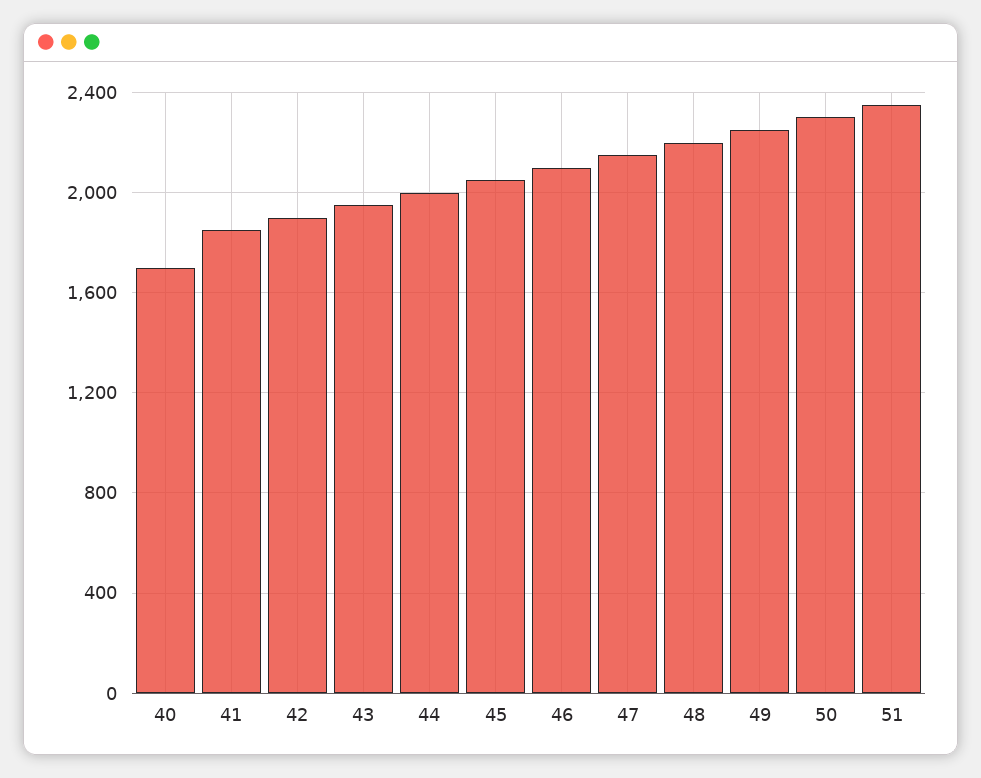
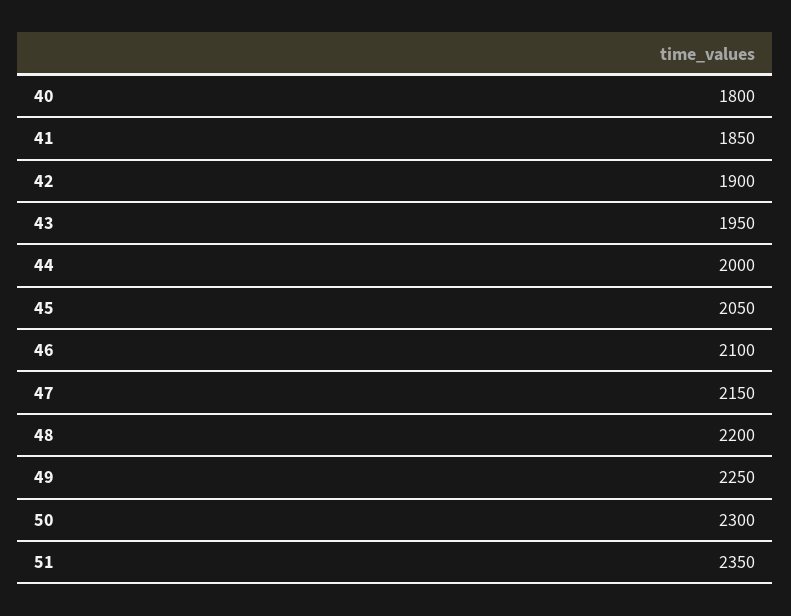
40: 1700 -> 1800

